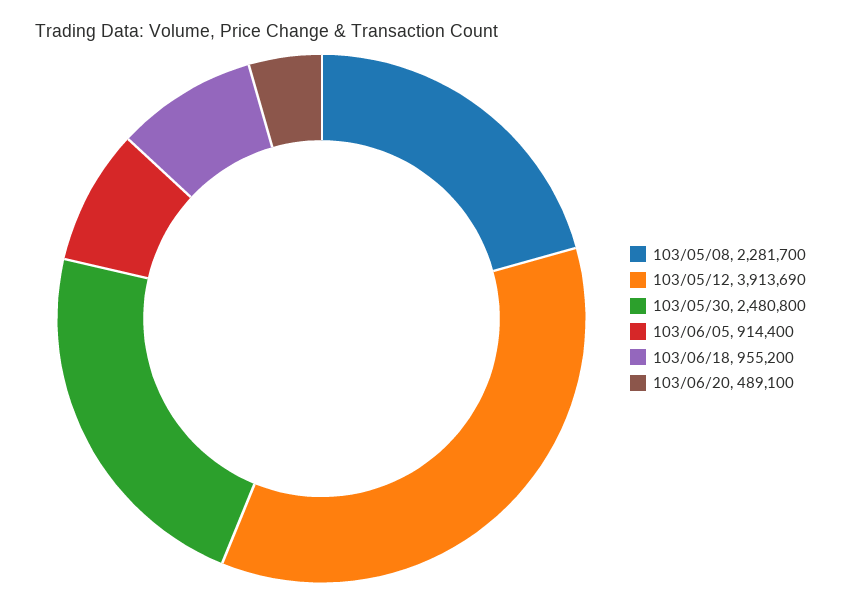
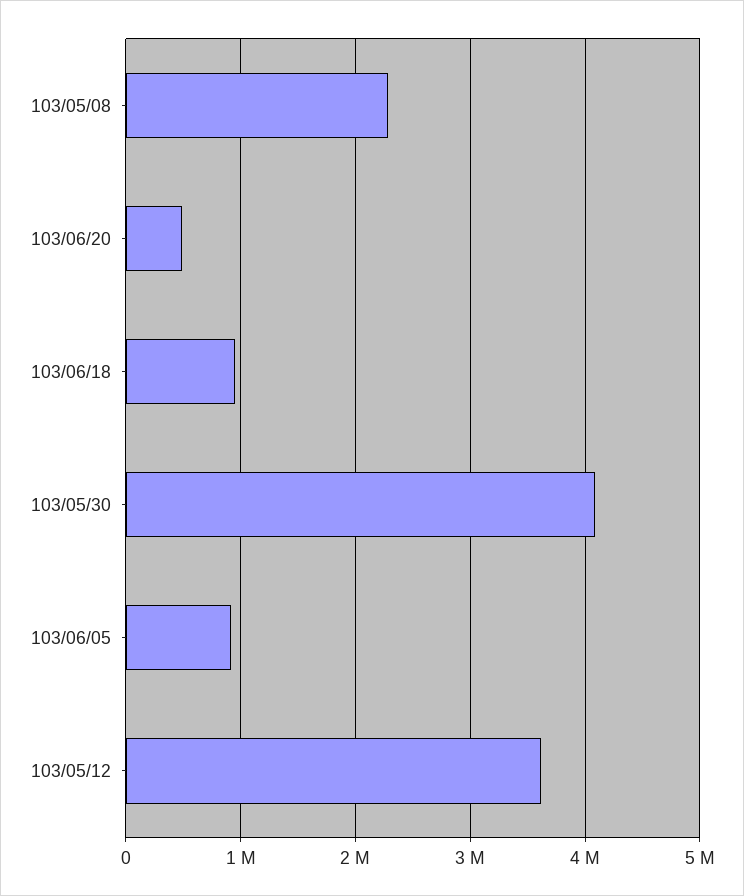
103/05/12: 3913690 -> 3600000
103/05/30: 2480800 -> 4100000

